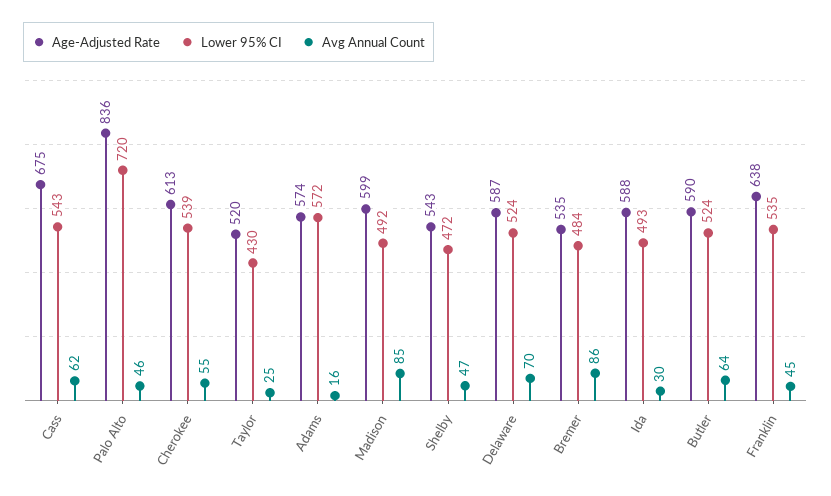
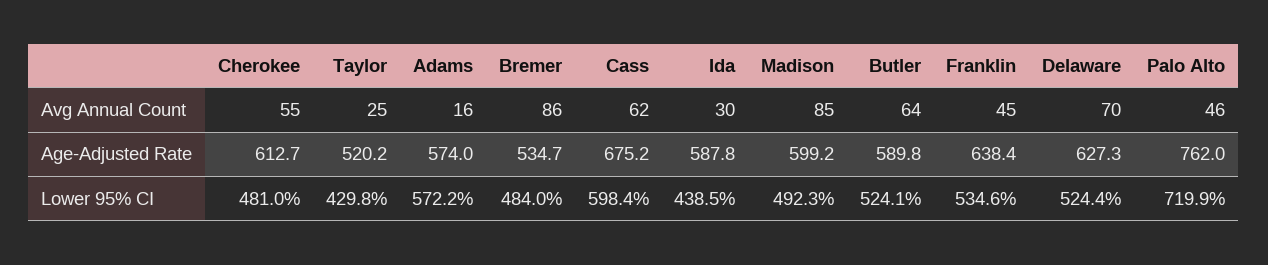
Lower 95% CI, Cass: 543 -> 598.4
Age-Adjusted Rate, Palo Alto: 836 -> 762
Lower 95% CI, Cherokee: 539 -> 481
Age-Adjusted Rate, Shelby: 543 -> none
Lower 95% CI, Shelby: 472 -> none
Avg Annual Count, Shelby: 47 -> none
Age-Adjusted Rate, Delaware: 587 -> 627.3
Lower 95% CI, Ida: 493 -> 438.5

